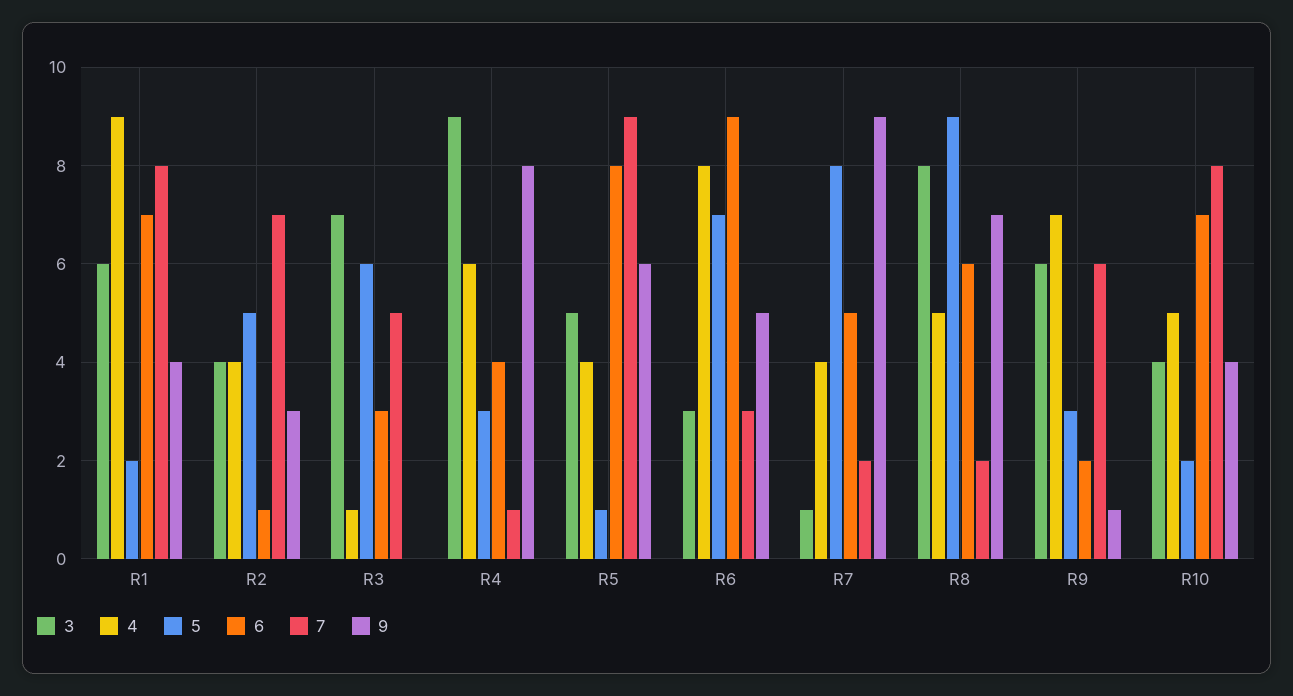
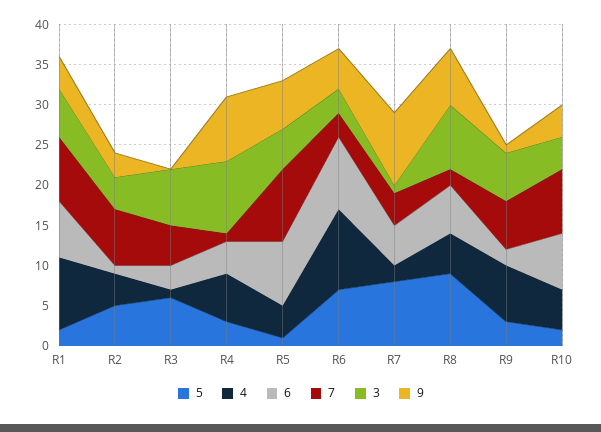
4, R6: 8 -> 10
4, R7: 4 -> 2
7, R7: 2 -> 4

